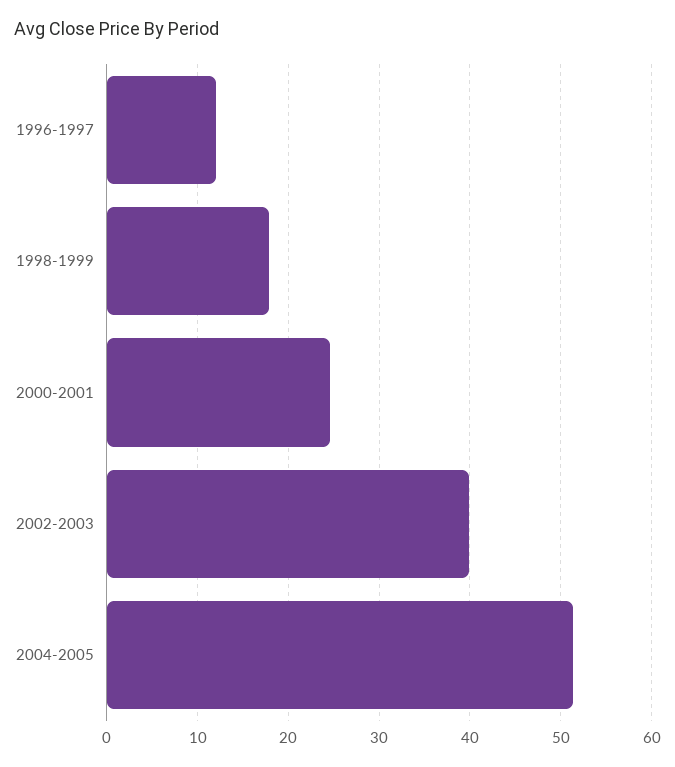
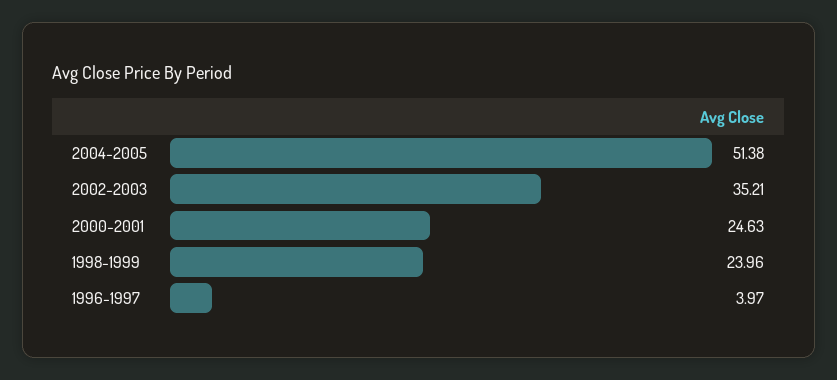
1996-1997: 12 -> 3.97
1998-1999: 18 -> 23.96
2002-2003: 40 -> 35.21

